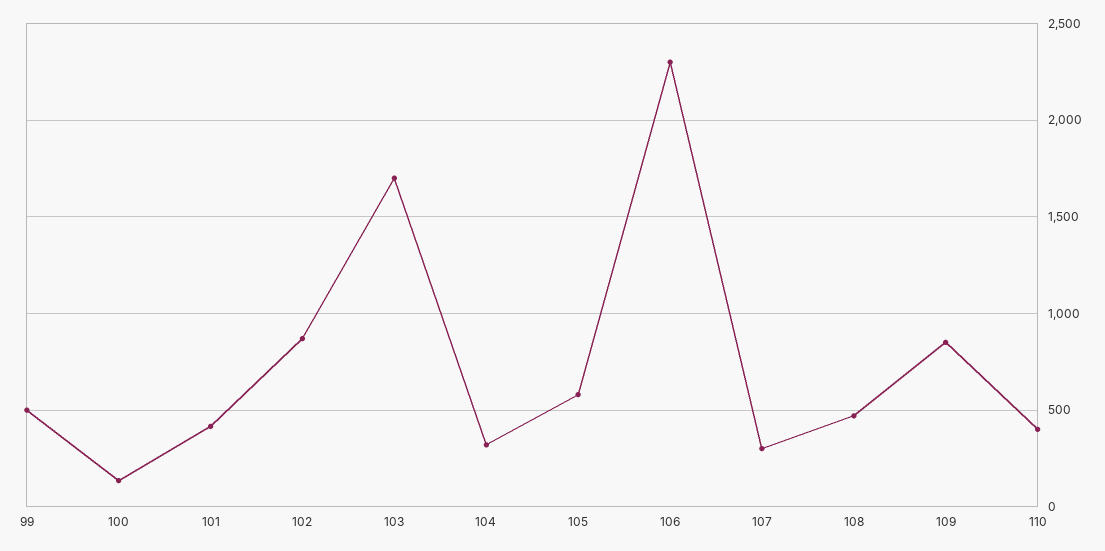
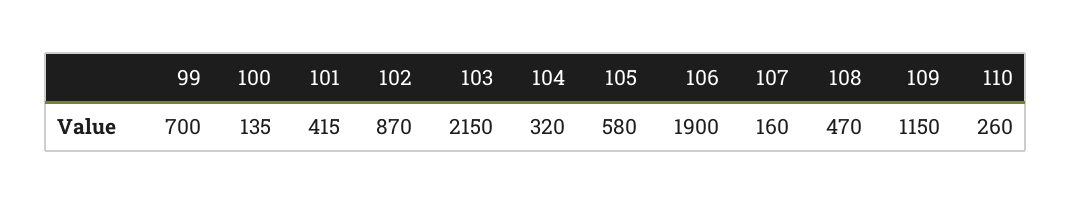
99: 500 -> 700
103: 1700 -> 2150
106: 2300 -> 1900
107: 300 -> 160
109: 850 -> 1150
110: 400 -> 260

